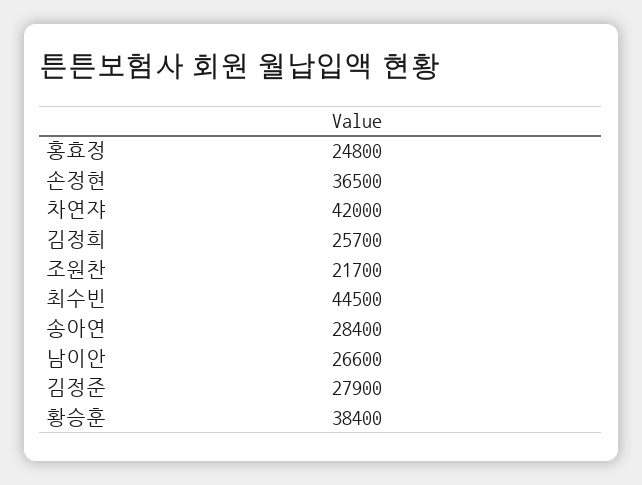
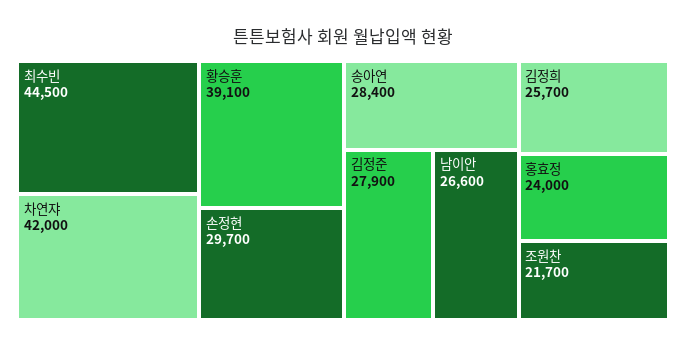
홍효정: 24800 -> 24000
손정현: 36500 -> 29700
황승훈: 38400 -> 39100

